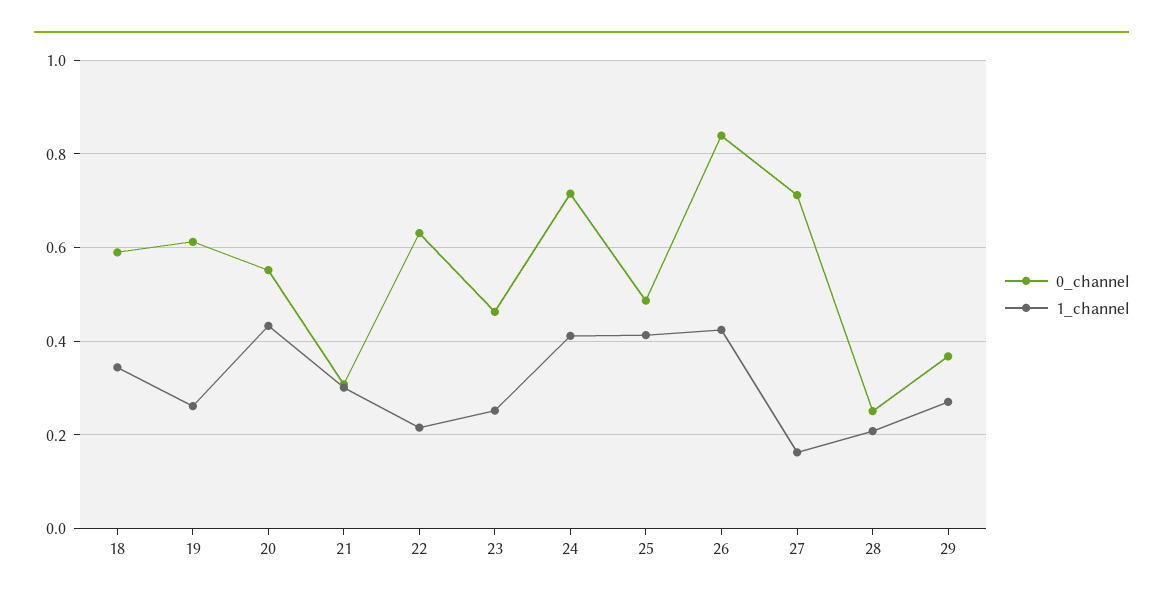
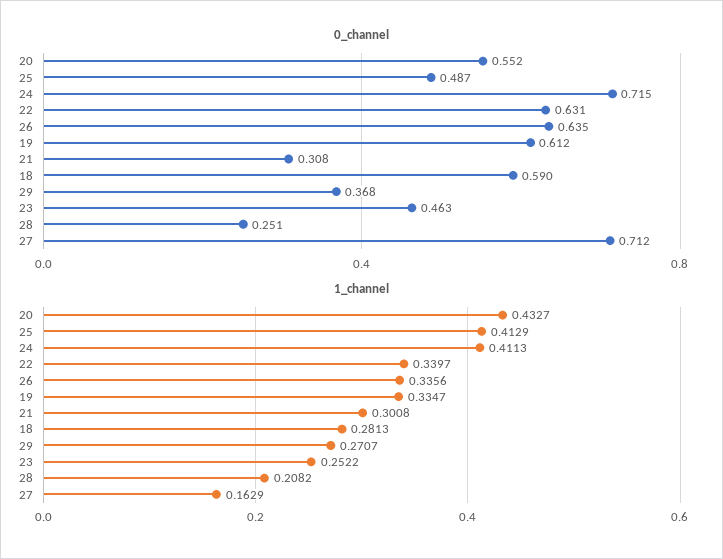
1_channel, 18: 0.34 -> 0.2813
1_channel, 19: 0.26 -> 0.3347
1_channel, 22: 0.22 -> 0.3397
0_channel, 26: 0.84 -> 0.635
1_channel, 26: 0.42 -> 0.3356

